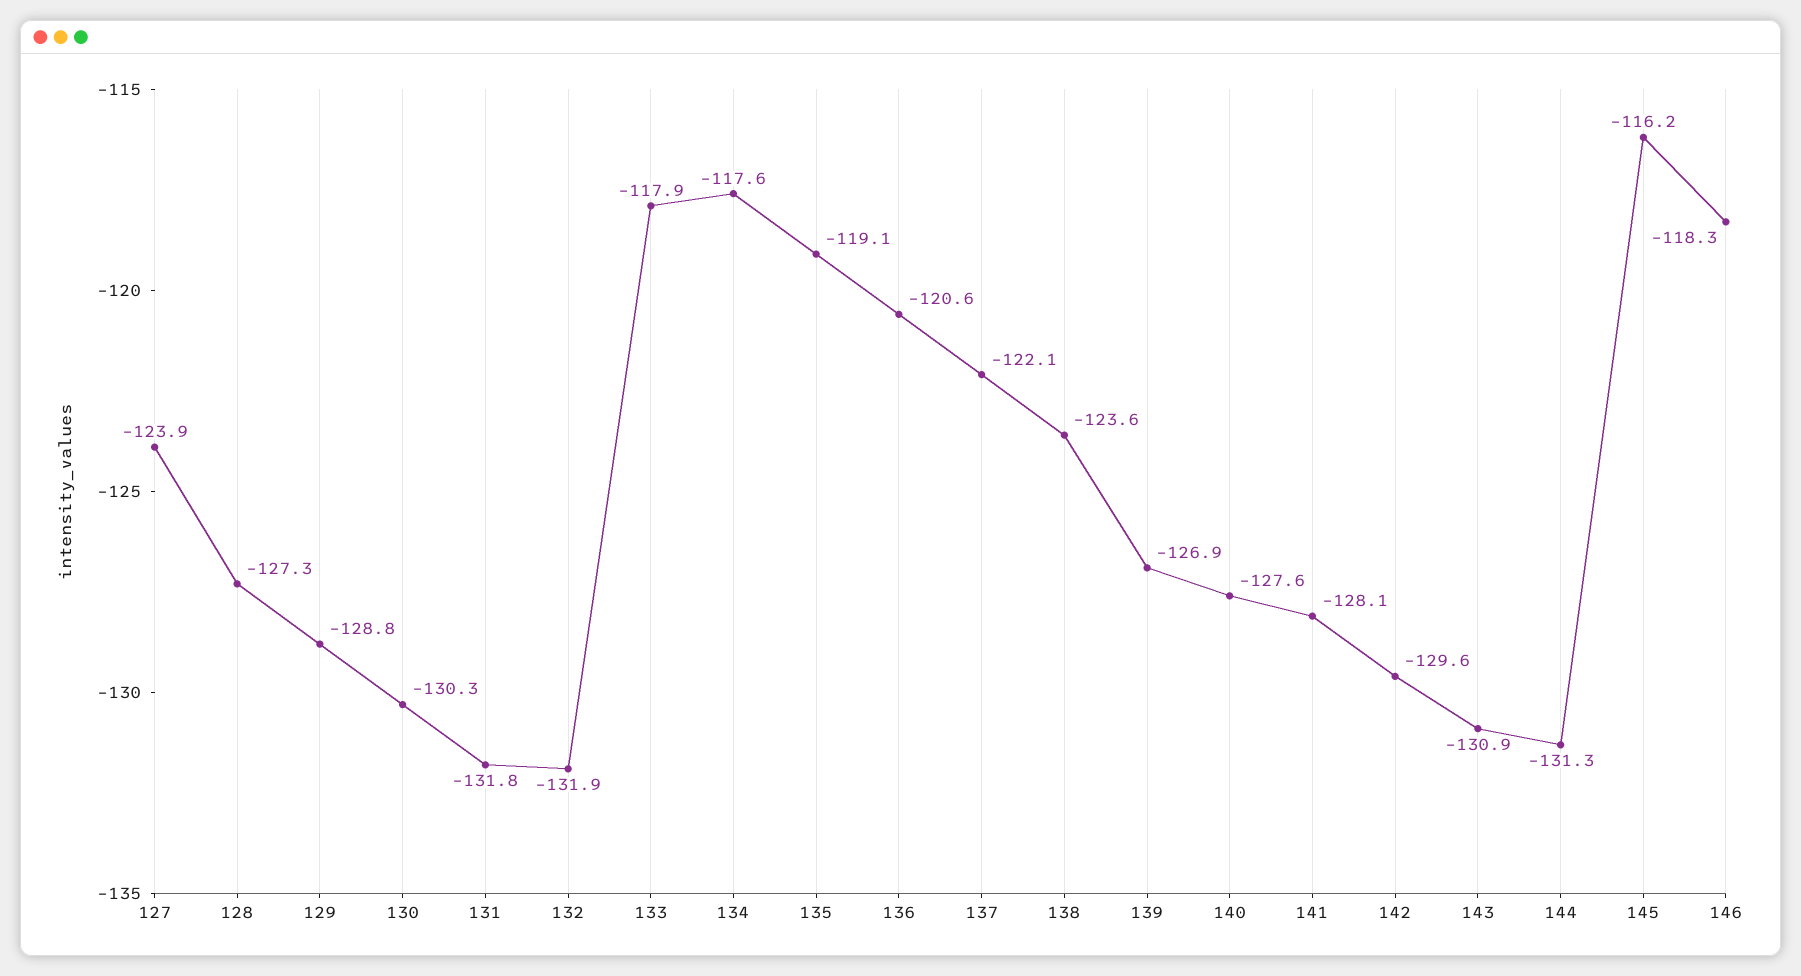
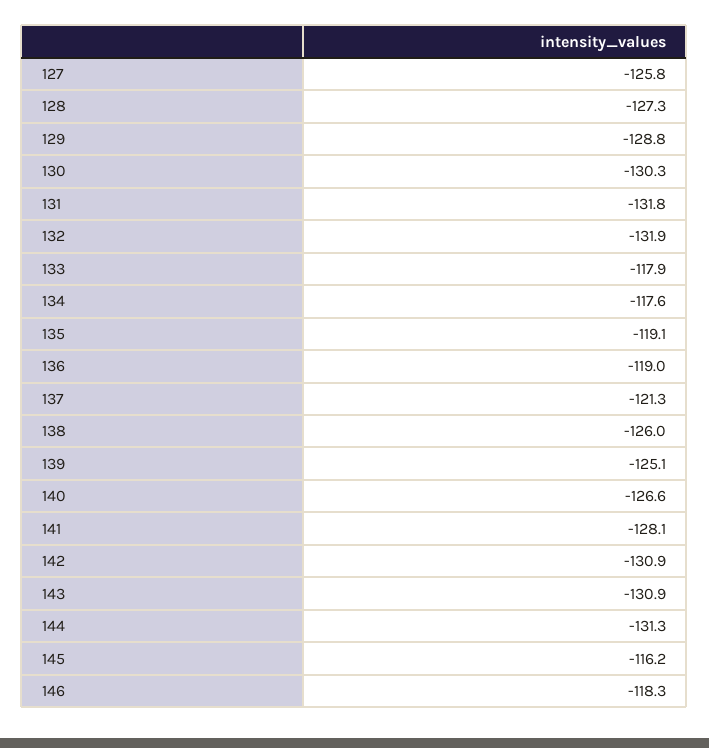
127: -123.9 -> -125.8
136: -120.6 -> -119
137: -122.1 -> -121.3
138: -123.6 -> -126
139: -126.9 -> -125.1
140: -127.6 -> -126.6
142: -129.6 -> -130.9

